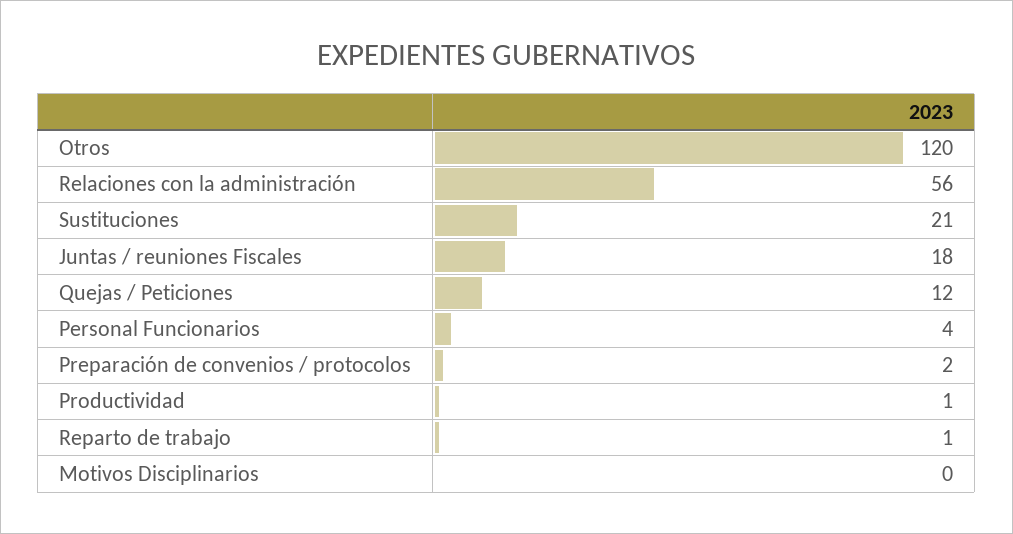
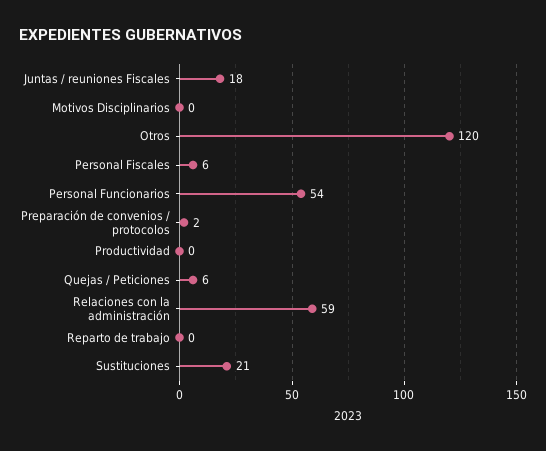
Relaciones con la administración: 56 -> 59
Quejas / Peticiones: 12 -> 6
Personal Funcionarios: 4 -> 54
Productividad: 1 -> 0
Reparto de trabajo: 1 -> 0
Personal Fiscales: none -> 6

